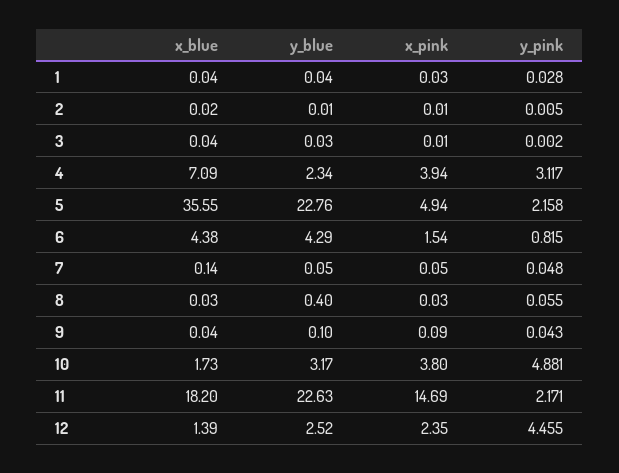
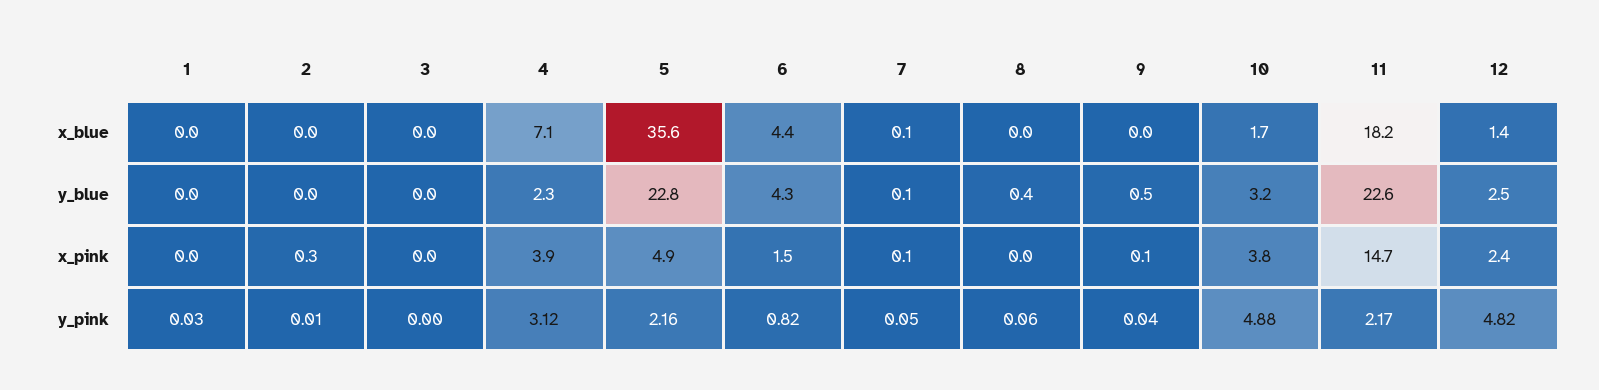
x_pink, 2: 0.01 -> 0.3
y_blue, 9: 0.1 -> 0.5
y_pink, 12: 4.455 -> 4.82

